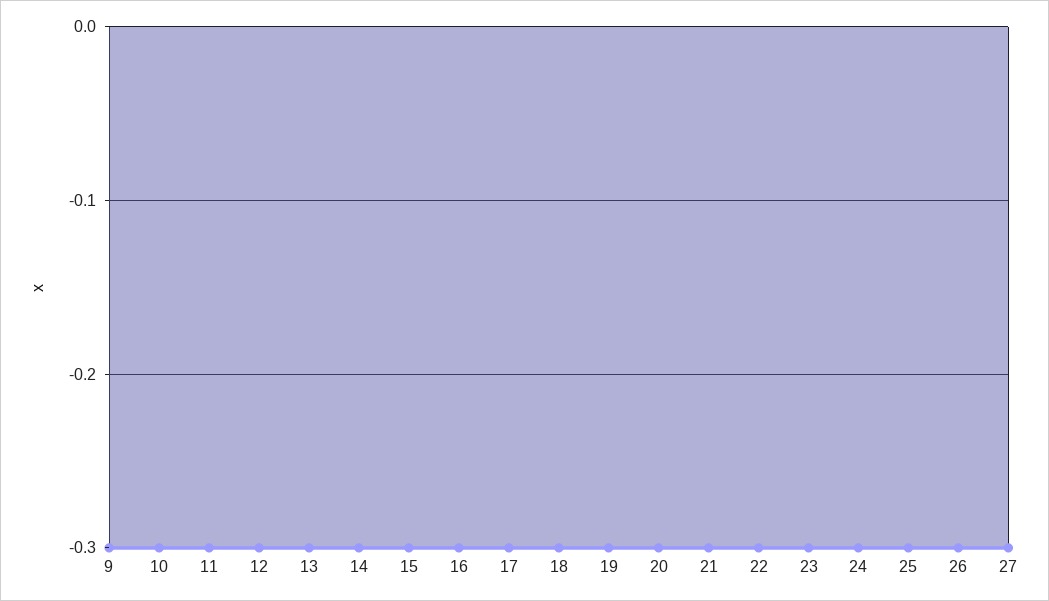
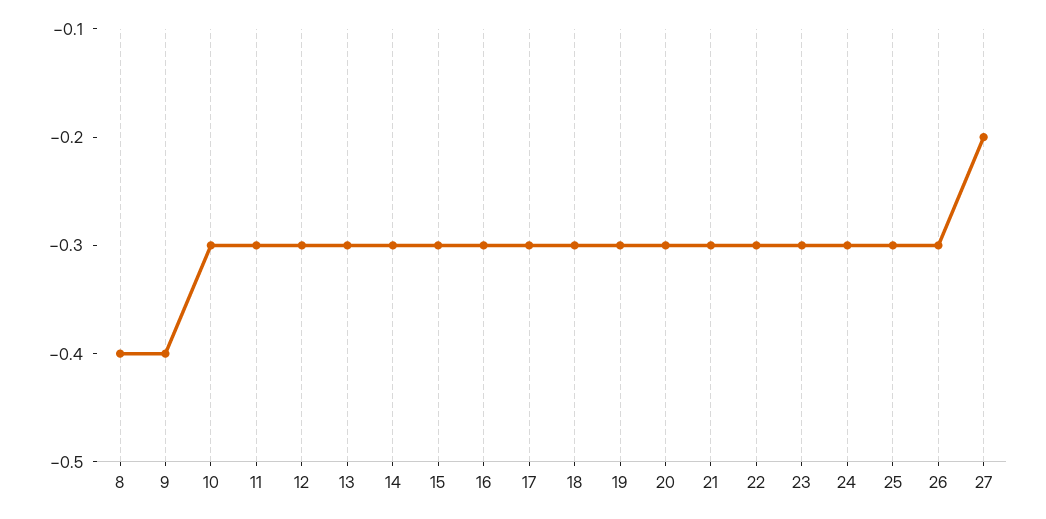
9: -0.3 -> -0.4
27: -0.3 -> -0.2
8: none -> -0.4

